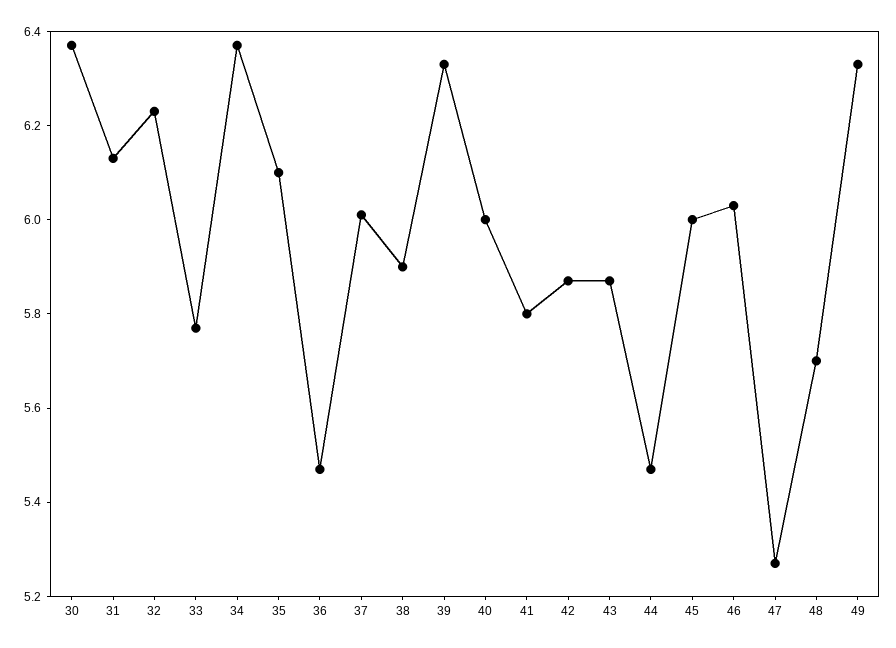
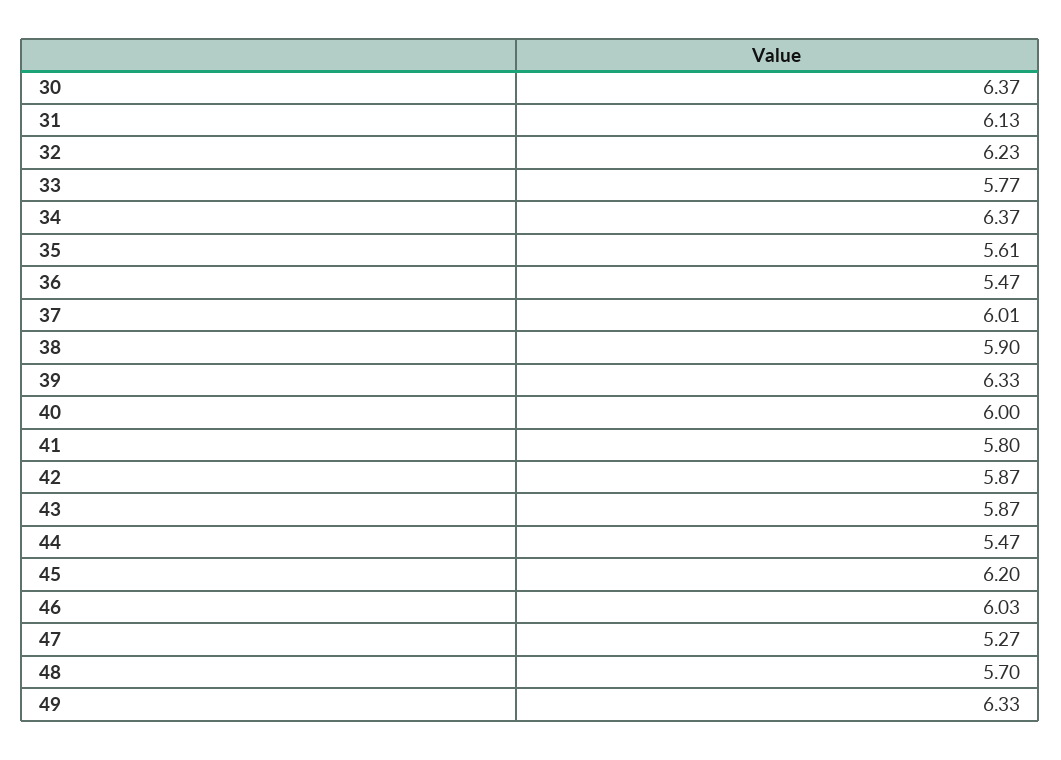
35: 6.1 -> 5.61
45: 6 -> 6.2

